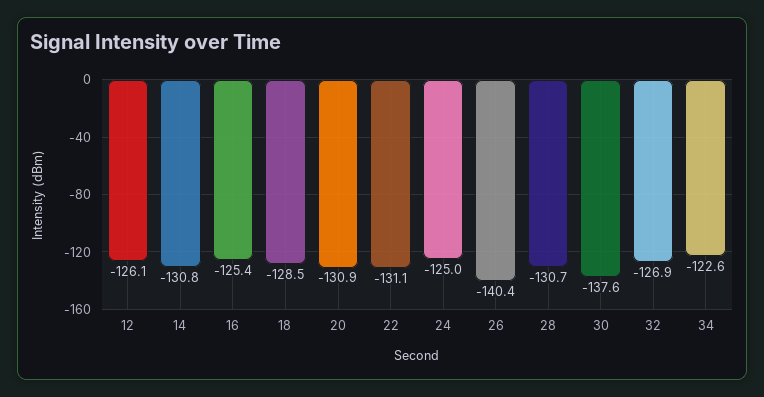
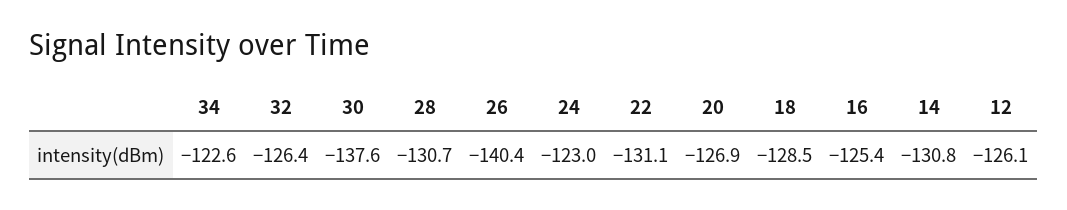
20: -130.9 -> -126.9
24: -125 -> -123
32: -126.9 -> -126.4

